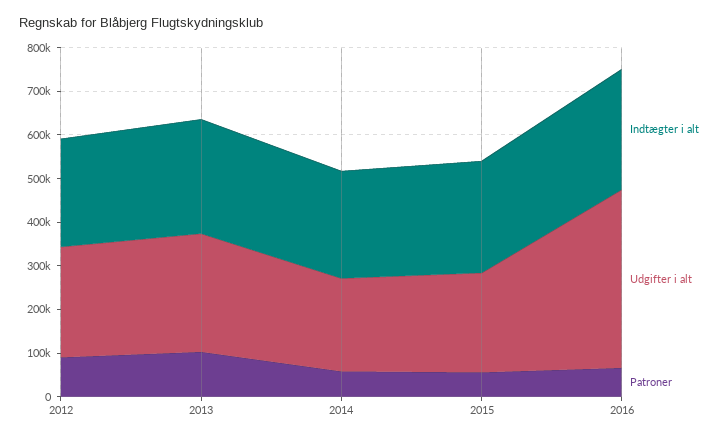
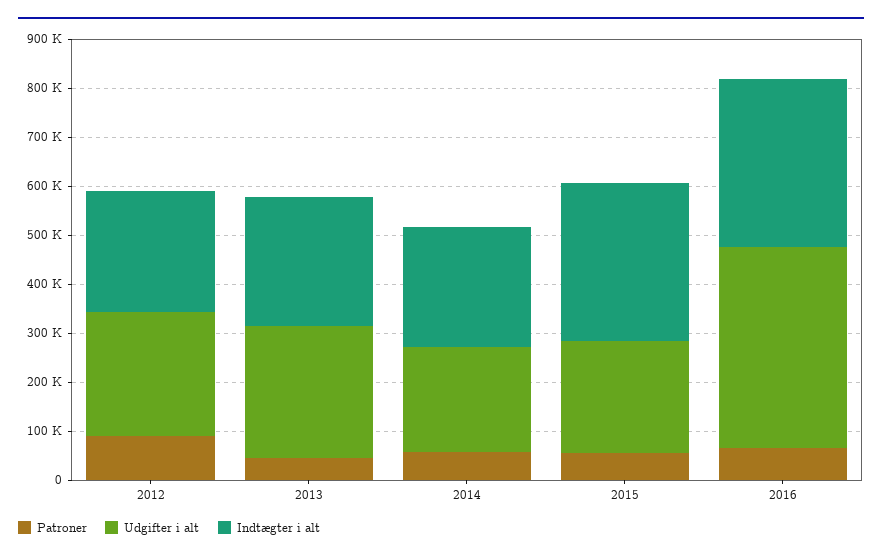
Patroner, 2013: 100000 -> 40000
Indtægter i alt, 2015: 260000 -> 320000
Indtægter i alt, 2016: 280000 -> 340000

